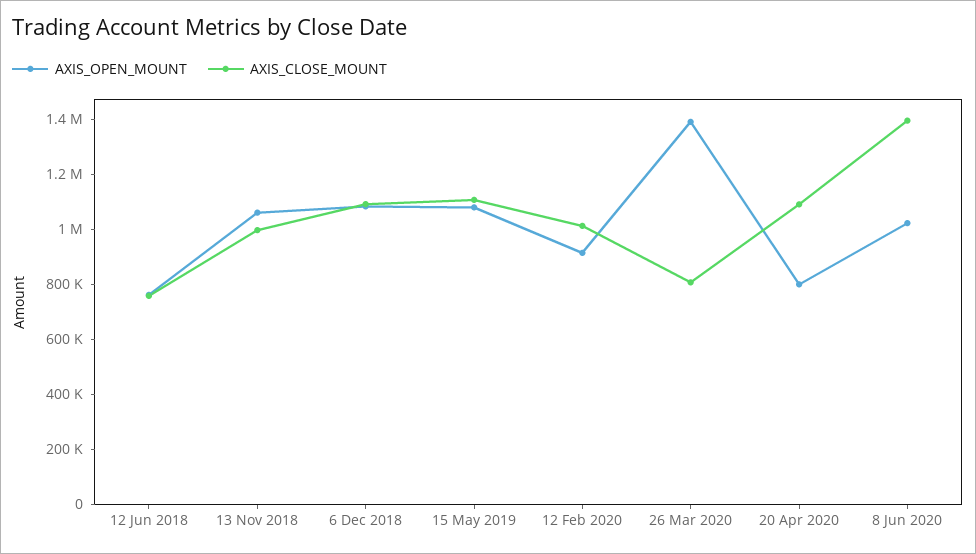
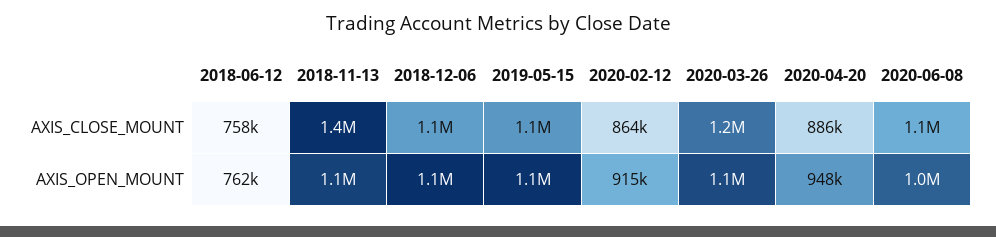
AXIS_CLOSE_MOUNT, 13 Nov 2018: 1000000 -> 1400000
AXIS_CLOSE_MOUNT, 12 Feb 2020: 1000000 -> 864000
AXIS_OPEN_MOUNT, 26 Mar 2020: 1400000 -> 1100000
AXIS_CLOSE_MOUNT, 26 Mar 2020: 800000 -> 1200000
AXIS_OPEN_MOUNT, 20 Apr 2020: 800000 -> 948000
AXIS_CLOSE_MOUNT, 20 Apr 2020: 1100000 -> 886000
AXIS_CLOSE_MOUNT, 8 Jun 2020: 1400000 -> 1100000

